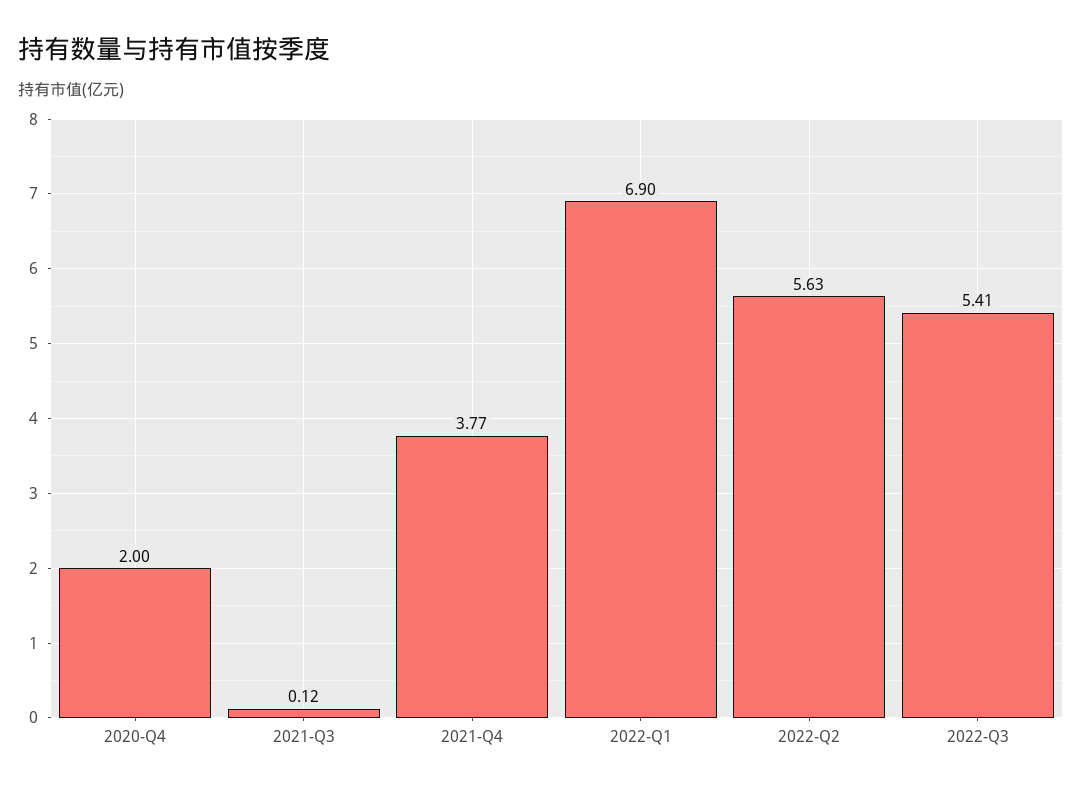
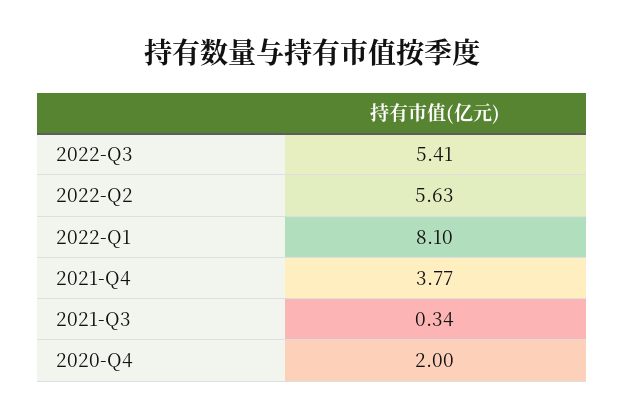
2021-Q3: 0.12 -> 0.34
2022-Q1: 6.9 -> 8.1

